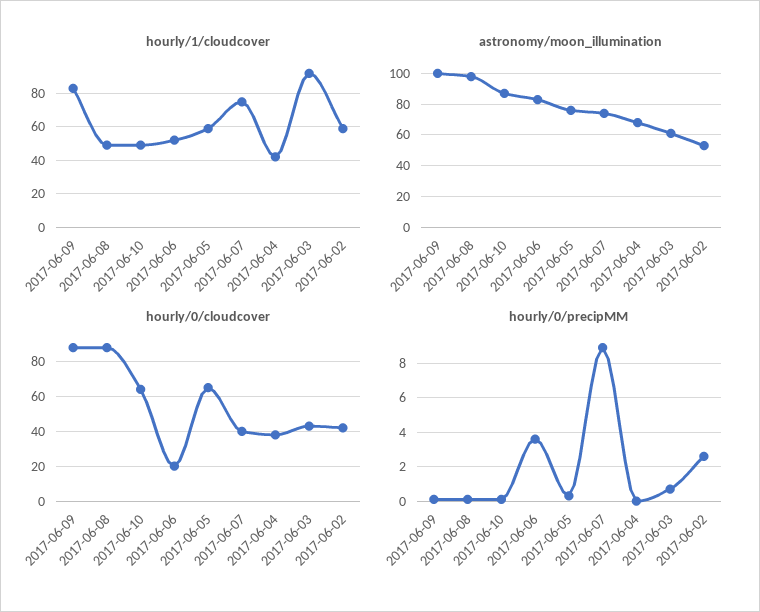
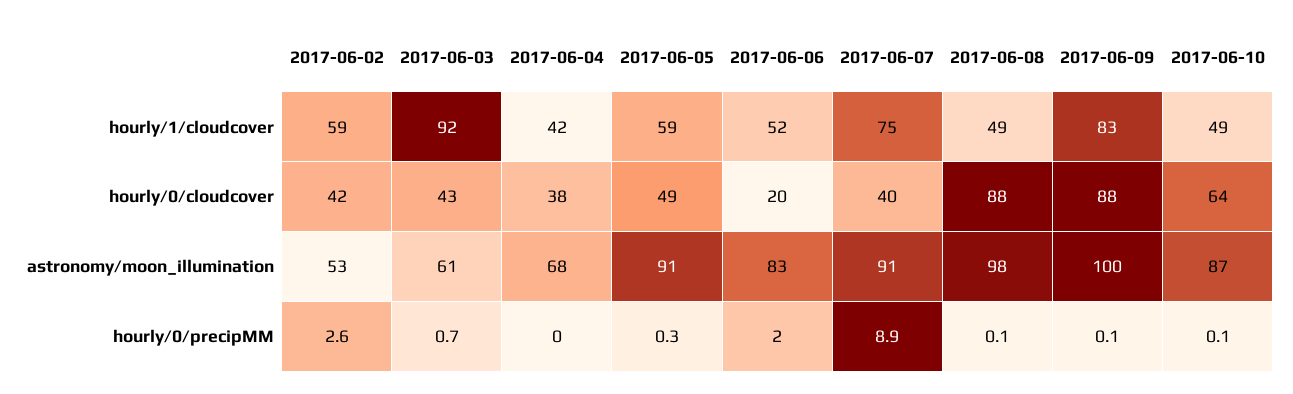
astronomy/moon_illumination, 2017-06-05: 75 -> 91
astronomy/moon_illumination, 2017-06-07: 75 -> 91
hourly/0/cloudcover, 2017-06-05: 65 -> 49
hourly/0/precipMM, 2017-06-06: 3.5 -> 2

